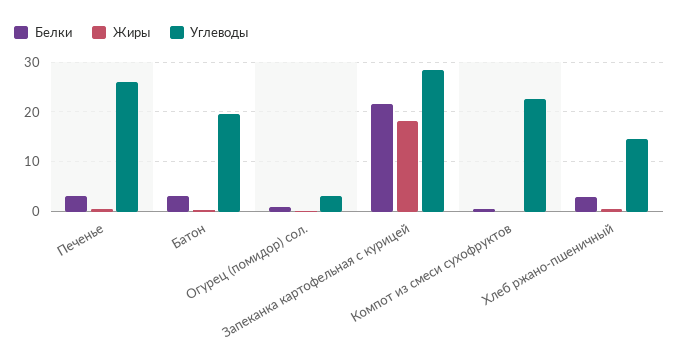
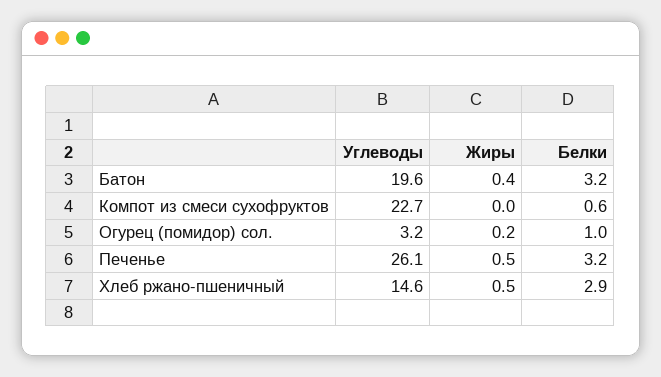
Белки, Запеканка картофельная с курицей: 22 -> none
Жиры, Запеканка картофельная с курицей: 18 -> none
Углеводы, Запеканка картофельная с курицей: 28 -> none

